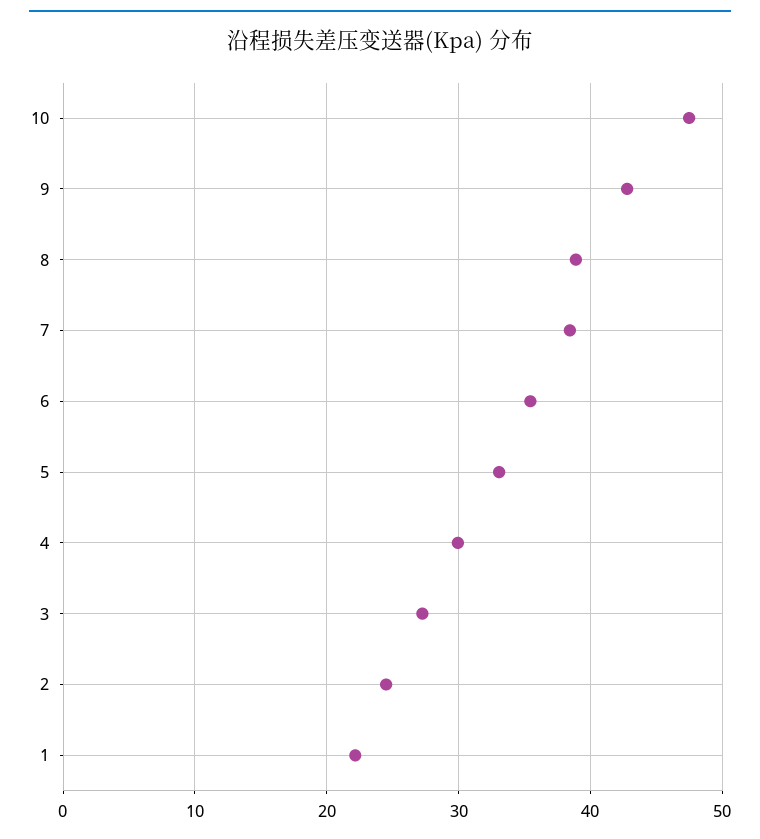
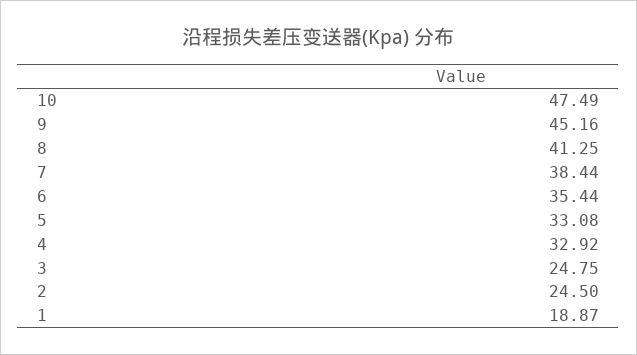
9: 43 -> 45.16
8: 39 -> 41.25
4: 30 -> 32.92
3: 27 -> 24.75
1: 22 -> 18.87

